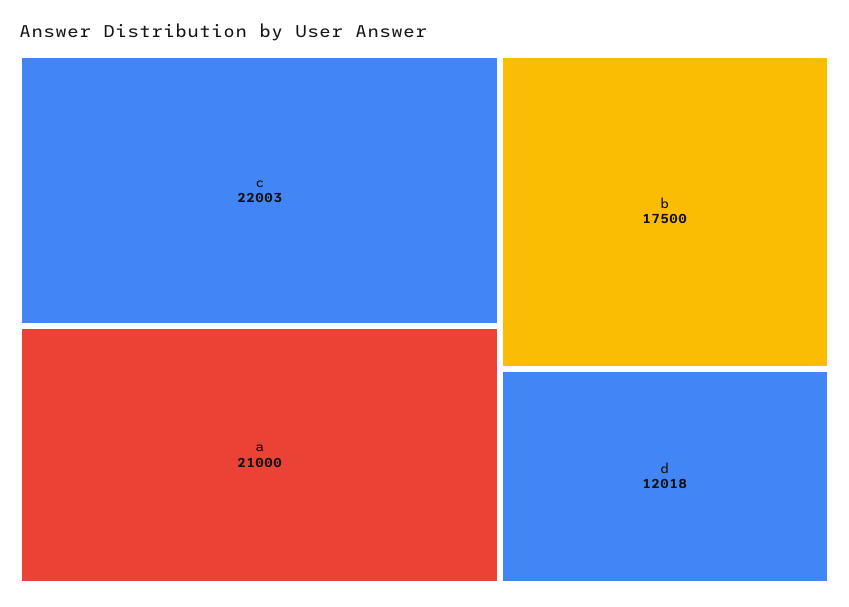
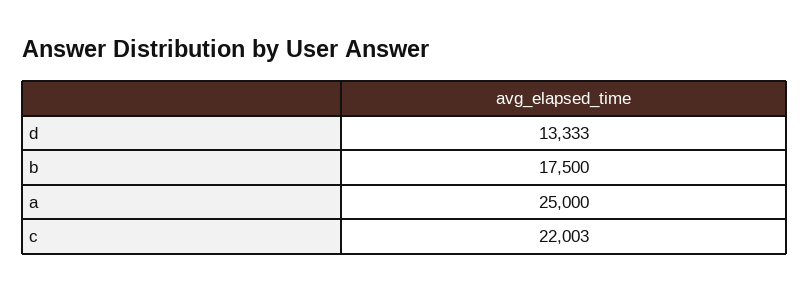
a: 21000 -> 25000
d: 12018 -> 13333

